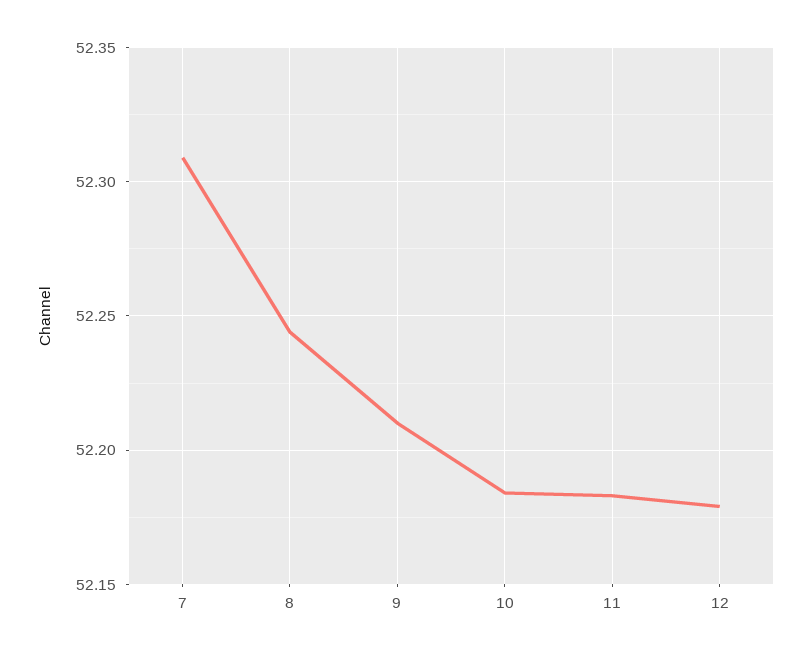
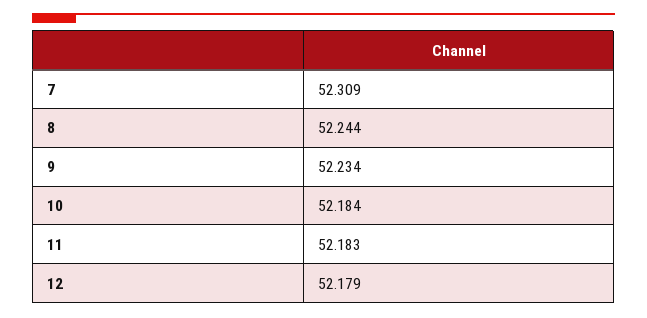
9: 52.21 -> 52.234

